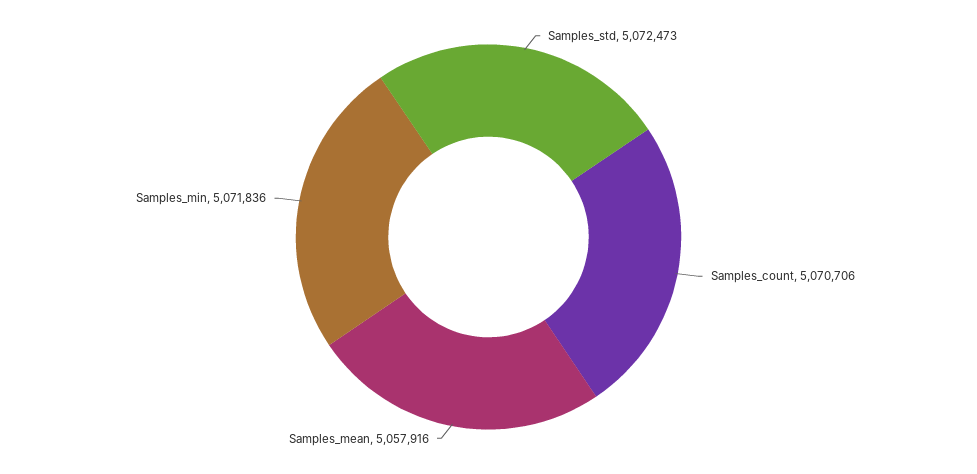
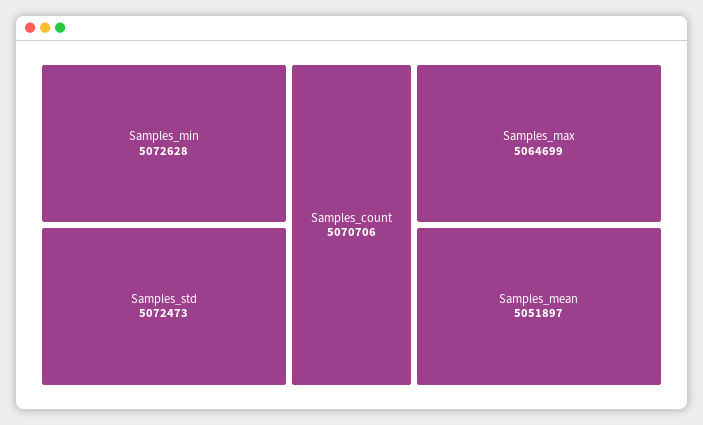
Samples_mean: 5057916 -> 5051897
Samples_min: 5071836 -> 5072628
Samples_max: none -> 5064699

